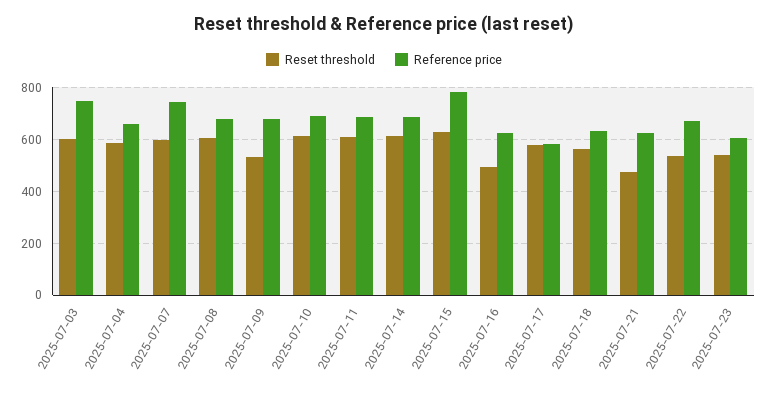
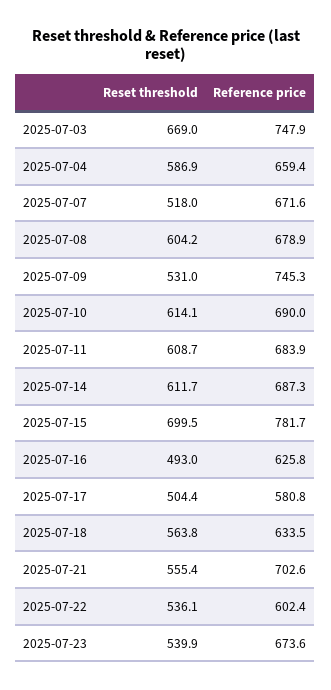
Reset threshold, 2025-07-03: 600 -> 669
Reset threshold, 2025-07-07: 600 -> 518
Reference price, 2025-07-07: 750 -> 671.6
Reference price, 2025-07-09: 675 -> 745.3
Reset threshold, 2025-07-15: 625 -> 699.5
Reset threshold, 2025-07-17: 575 -> 504.4
Reset threshold, 2025-07-21: 475 -> 555.4
Reference price, 2025-07-21: 625 -> 702.6
Reference price, 2025-07-22: 675 -> 602.4
Reference price, 2025-07-23: 600 -> 673.6

